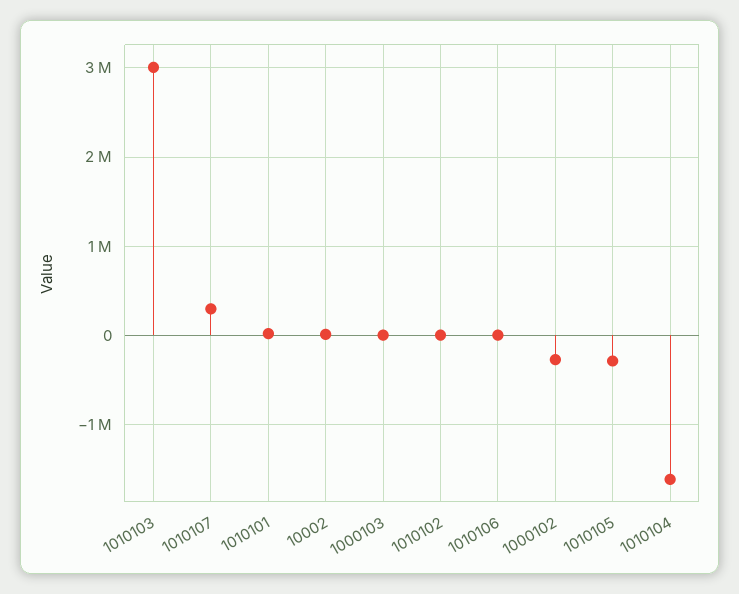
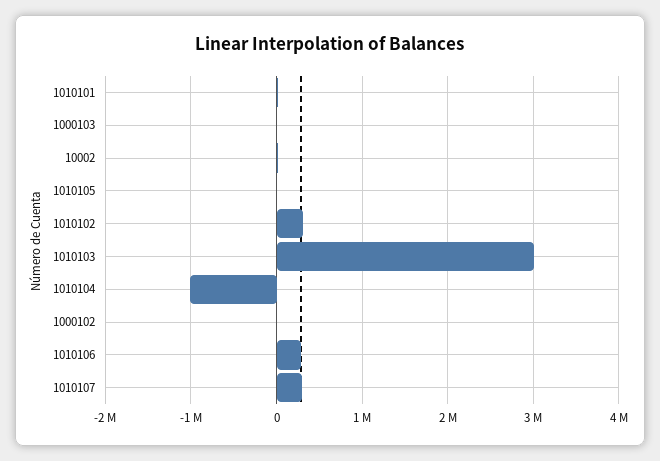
1010102: 0 -> 300000
1010106: 0 -> 300000
1000102: -300000 -> 0
1010105: -300000 -> 0
1010104: -1600000 -> -1000000

